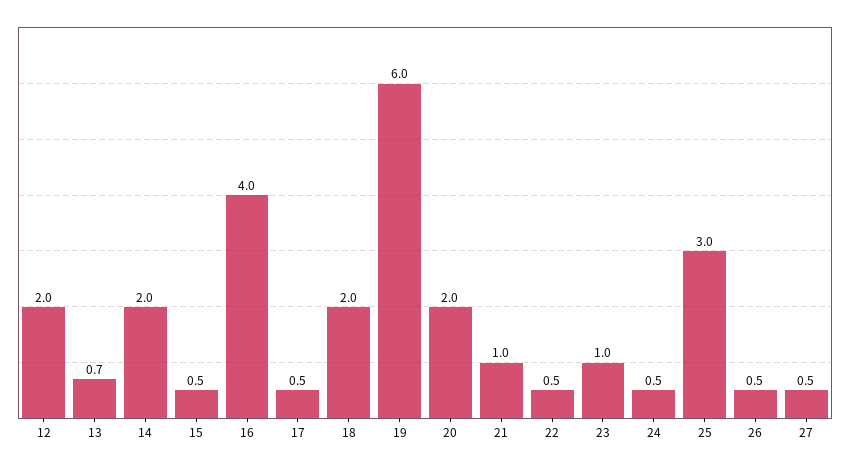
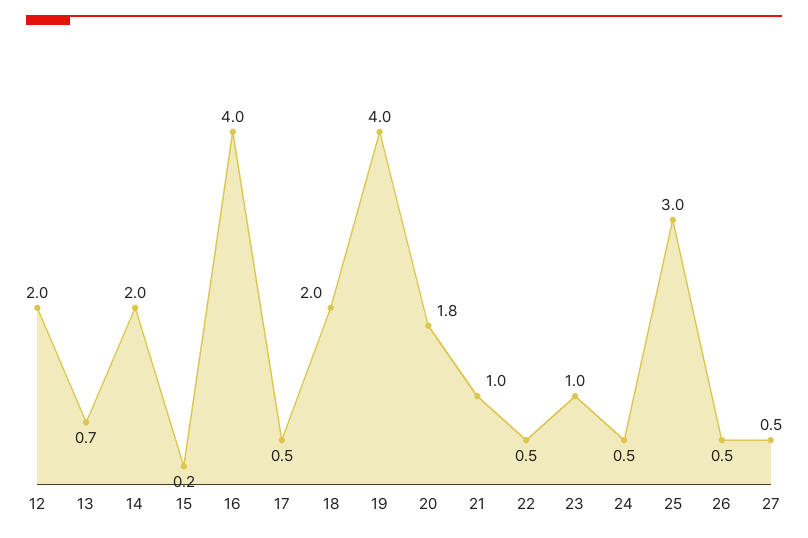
15: 0.5 -> 0.2
19: 6 -> 4
20: 2 -> 1.8

